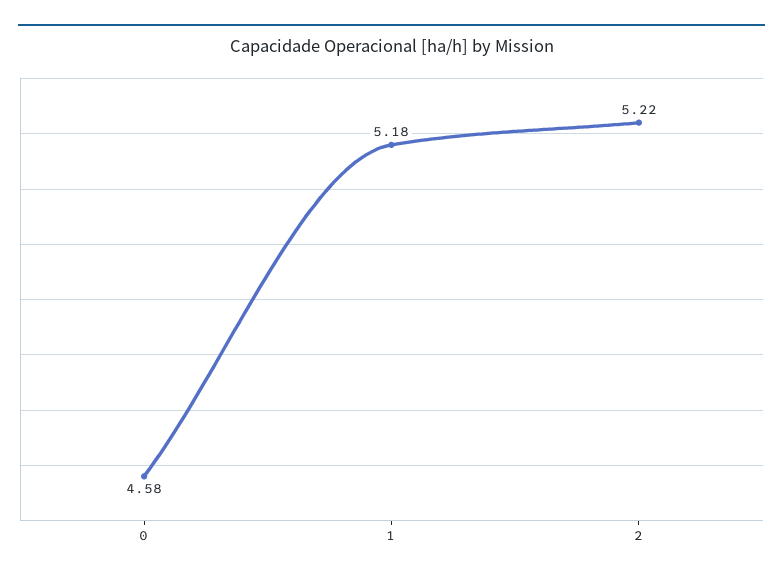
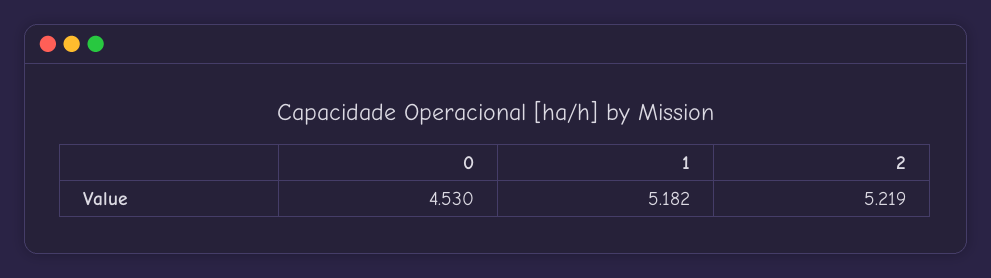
0: 4.58 -> 4.53

